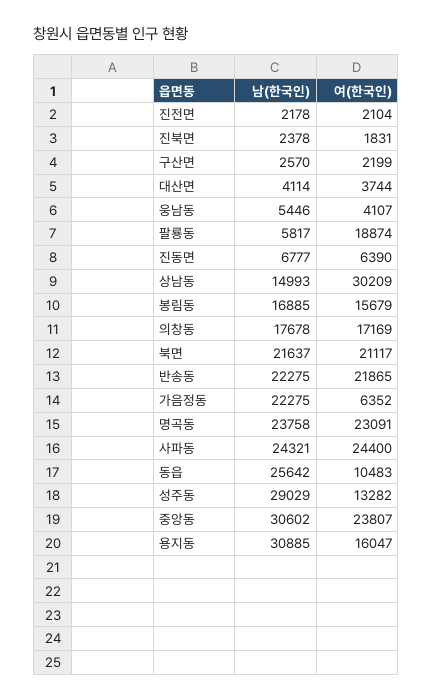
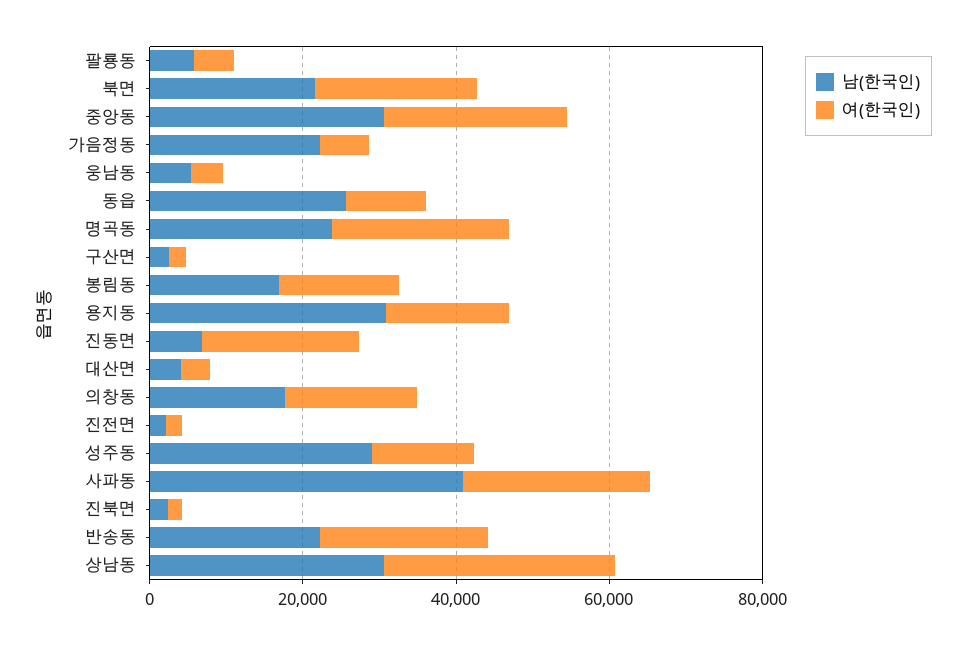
여(한국인), 팔룡동: 18874 -> 5000
여(한국인), 진동면: 6390 -> 20000
남(한국인), 상남동: 14993 -> 30000
남(한국인), 사파동: 24321 -> 40000

